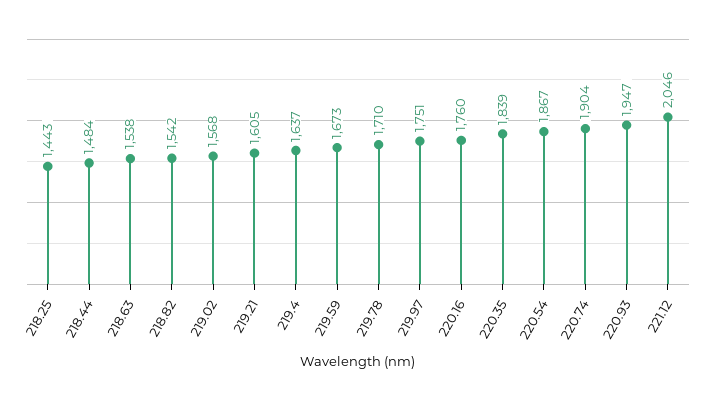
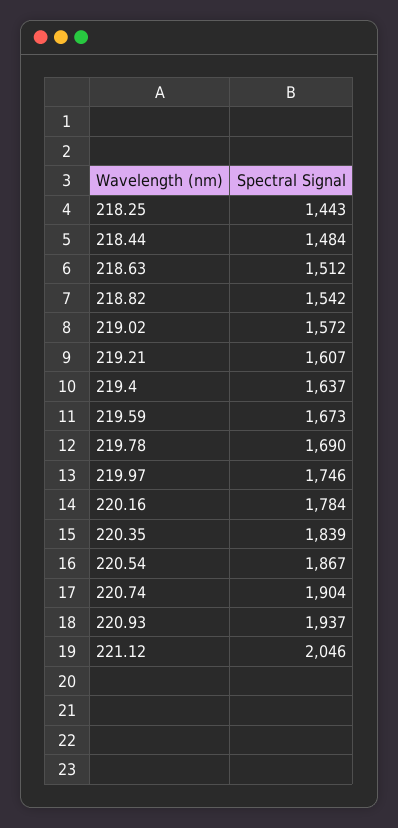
218.63: 1538 -> 1512
219.02: 1568 -> 1572
219.21: 1605 -> 1607
219.78: 1710 -> 1690
219.97: 1751 -> 1746
220.16: 1760 -> 1784
220.93: 1947 -> 1937

